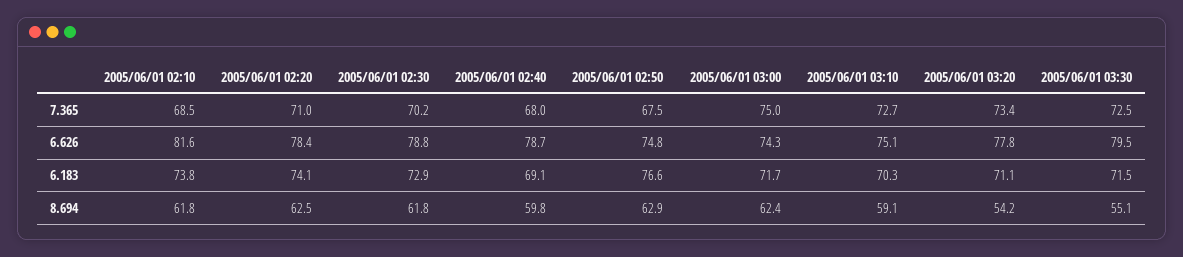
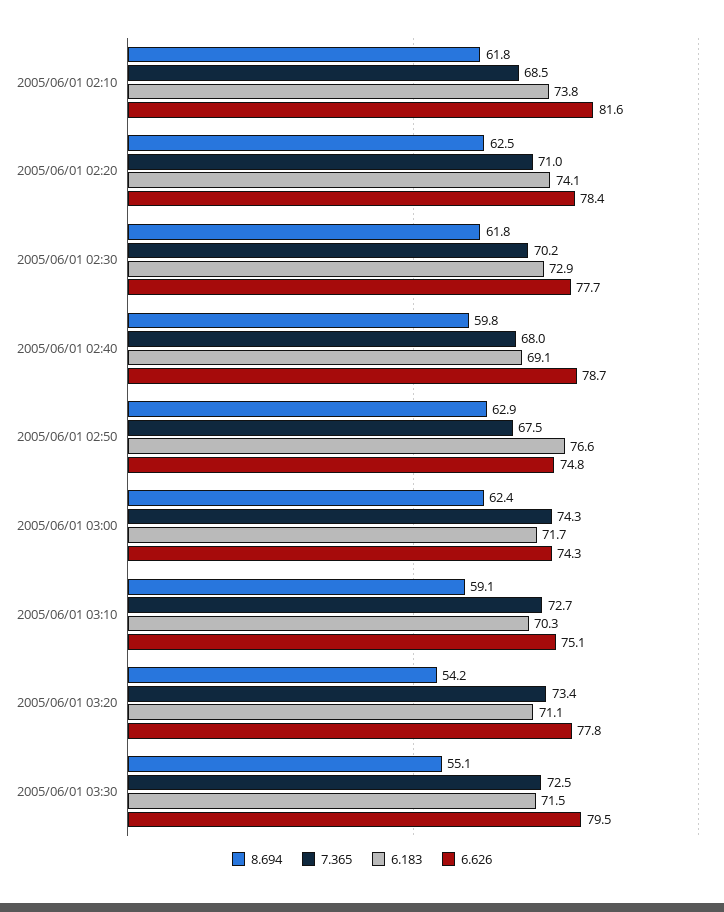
7.365, 2005/06/01 03:00: 75 -> 74.3
6.626, 2005/06/01 02:30: 78.8 -> 77.7

